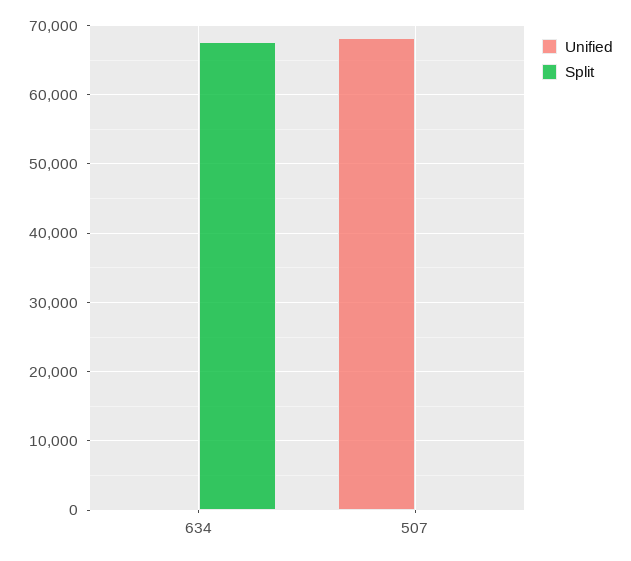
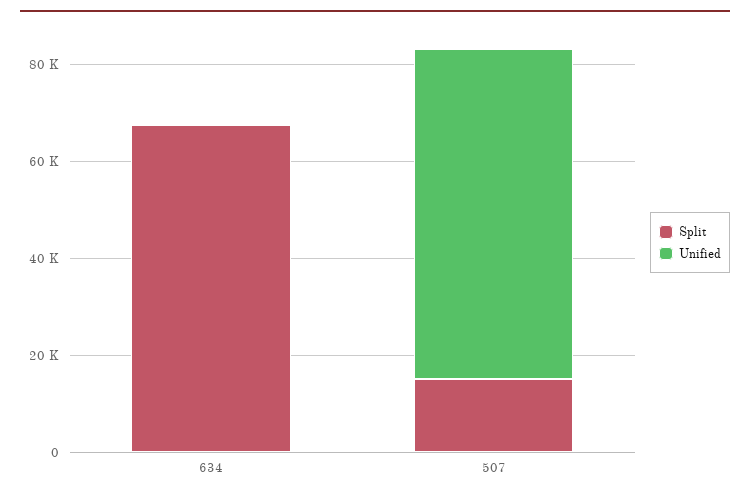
Split, 507: 0 -> 15000

